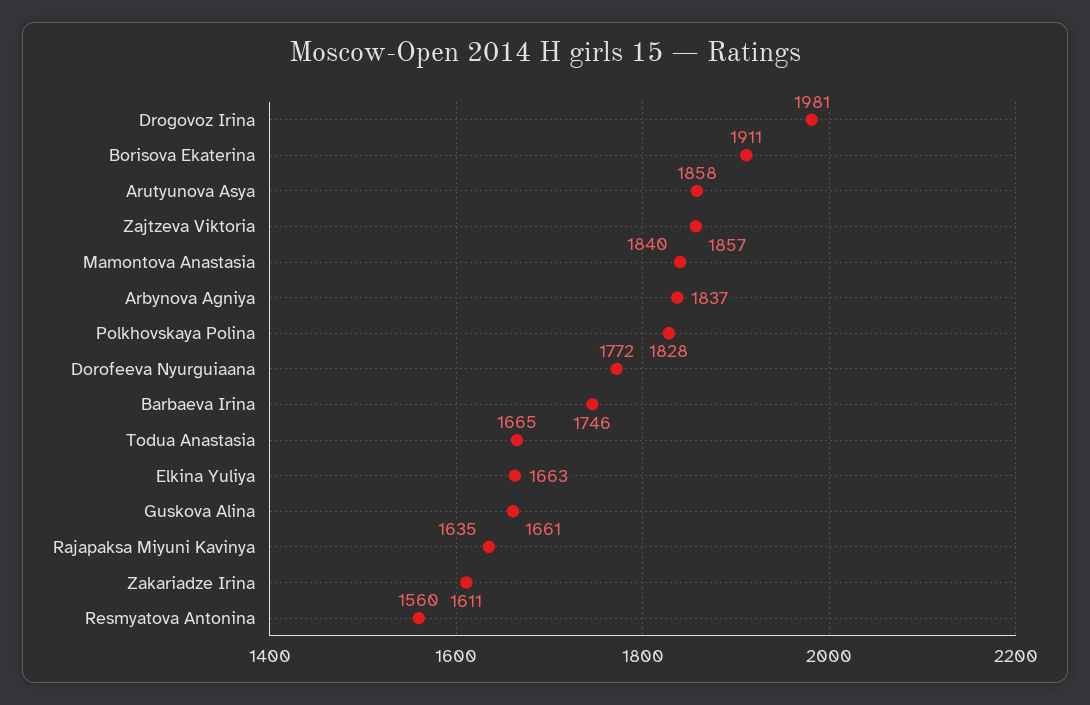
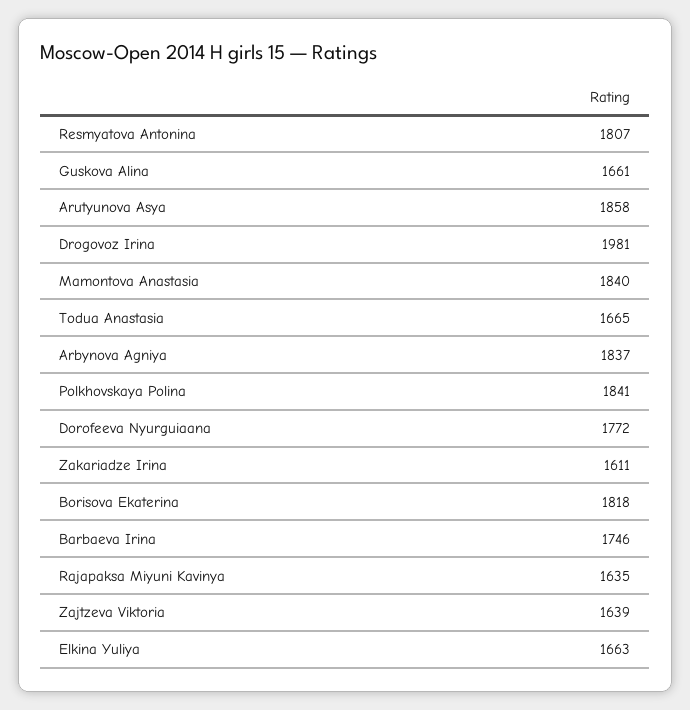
Borisova Ekaterina: 1911 -> 1818
Zajtzeva Viktoria: 1857 -> 1639
Polkhovskaya Polina: 1828 -> 1841
Resmyatova Antonina: 1560 -> 1807

